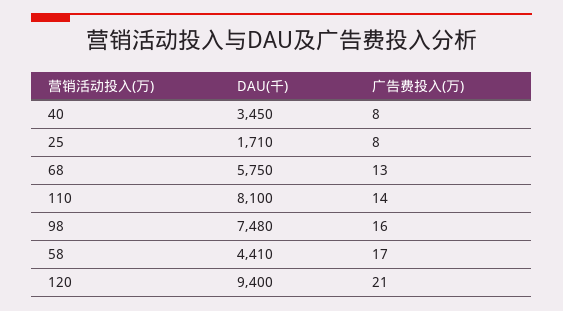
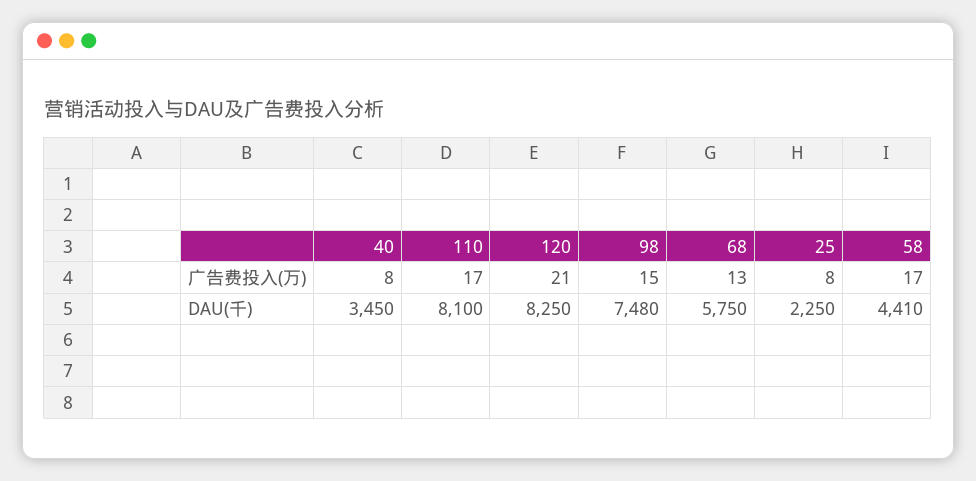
DAU(千), 25: 1710 -> 2250
广告费投入(万), 110: 14 -> 17
广告费投入(万), 98: 16 -> 15
DAU(千), 120: 9400 -> 8250

